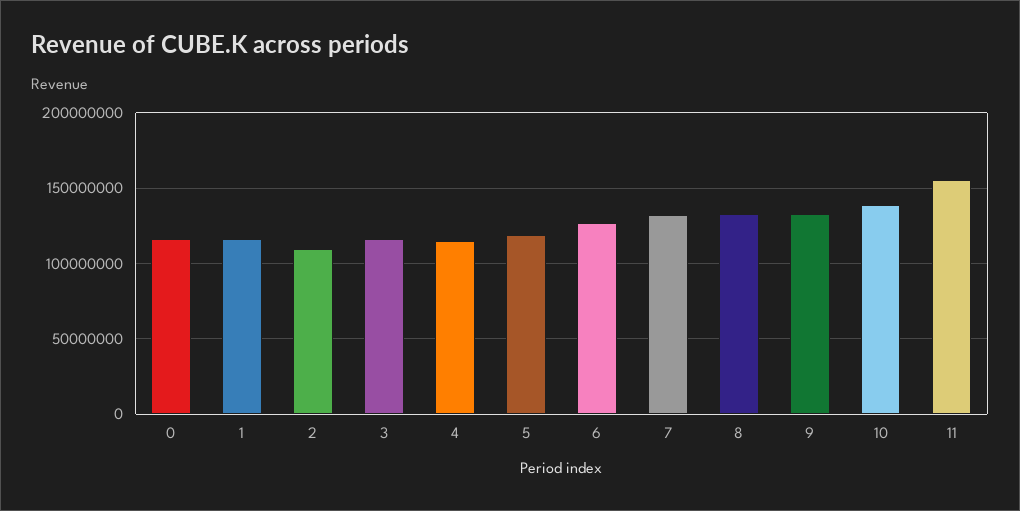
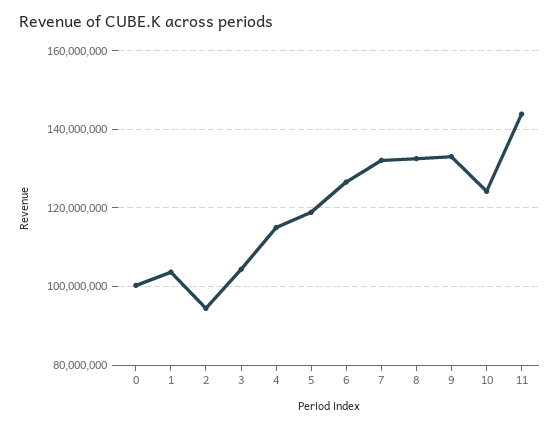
0: 115000000 -> 100000000
1: 115000000 -> 104000000
2: 110000000 -> 94000000
3: 115000000 -> 104000000
10: 140000000 -> 124000000
11: 155000000 -> 144000000

